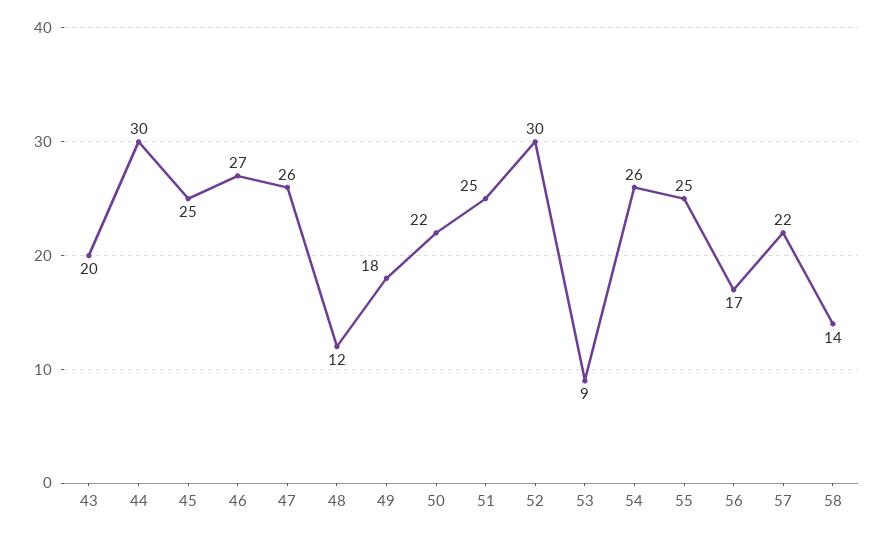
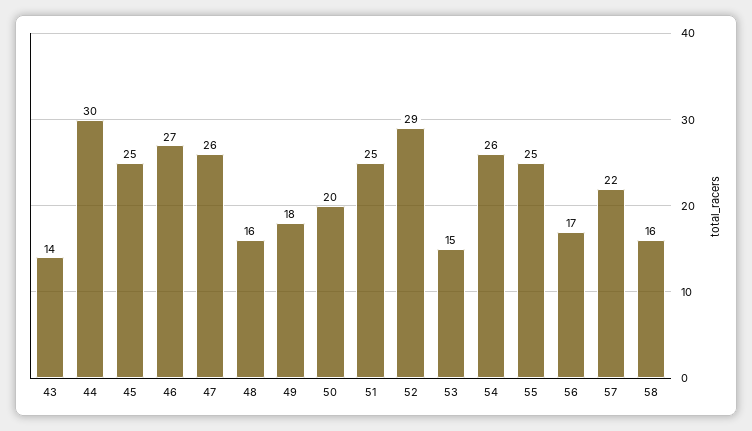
43: 20 -> 14
48: 12 -> 16
50: 22 -> 20
52: 30 -> 29
53: 9 -> 15
58: 14 -> 16

